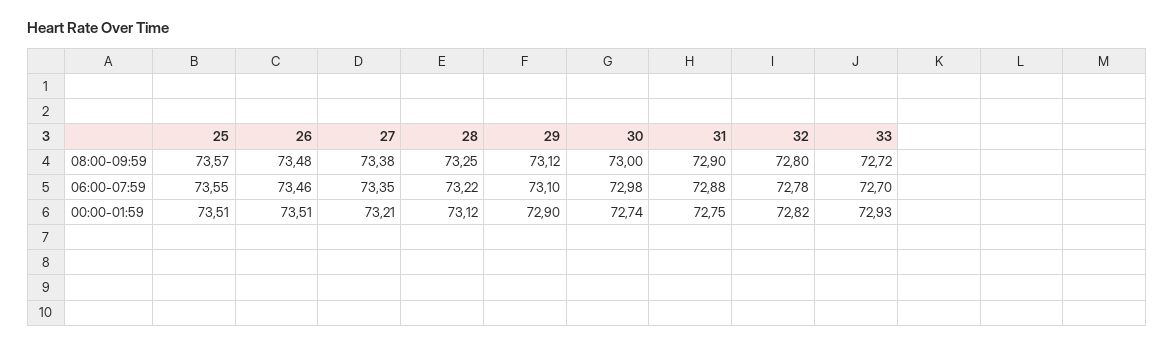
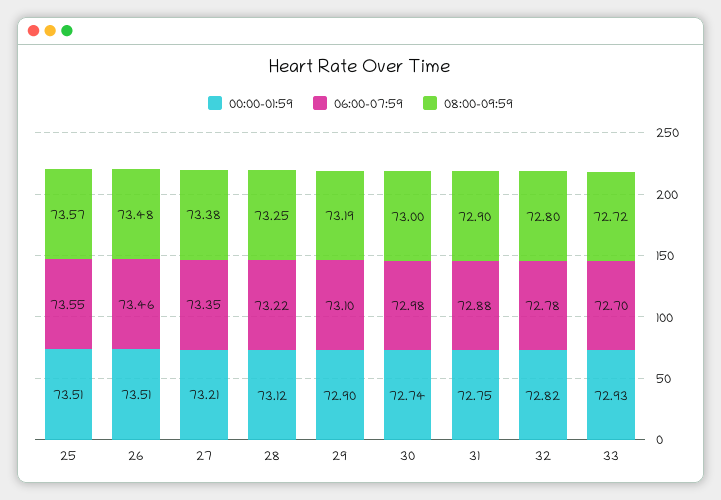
08:00-09:59, 29: 73.12 -> 73.19

